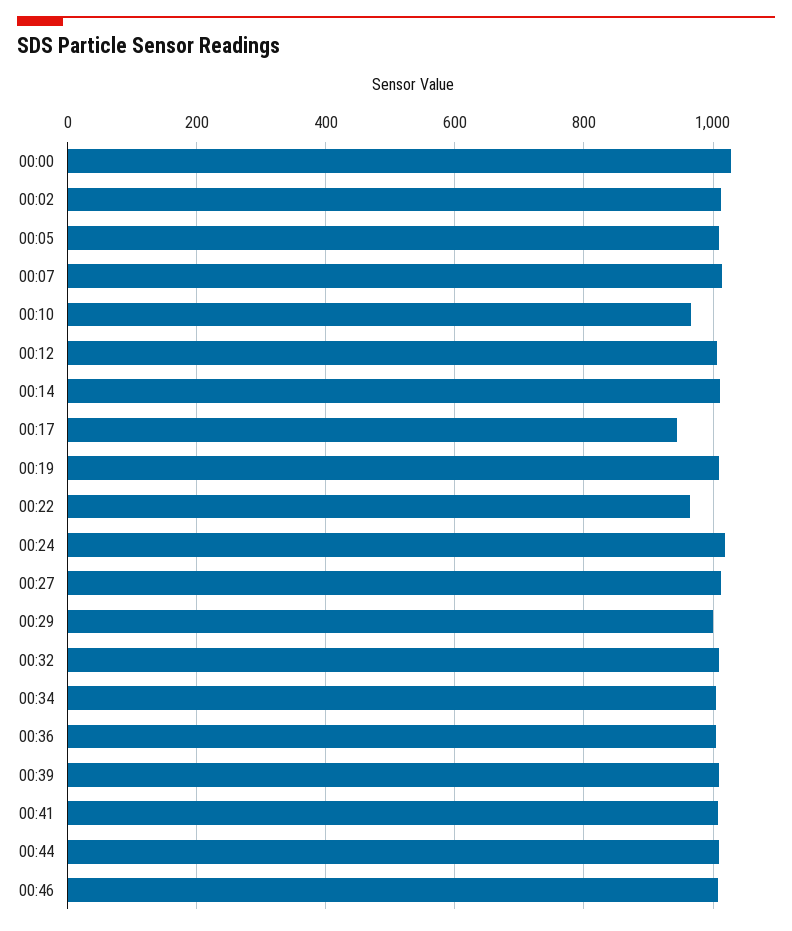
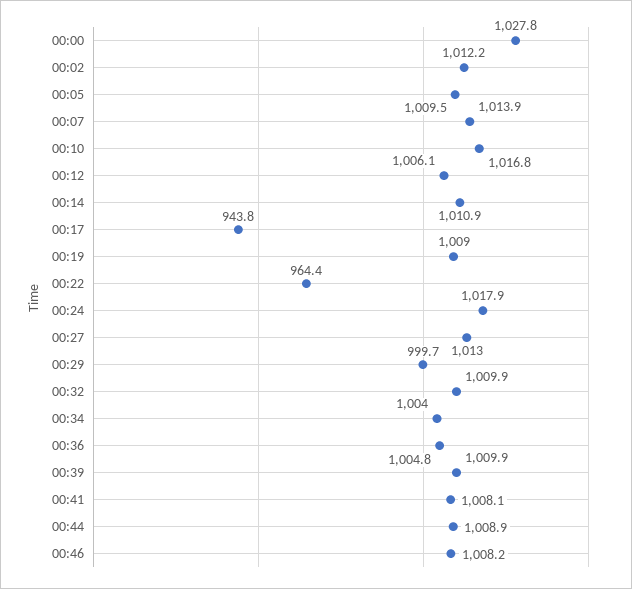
00:10: 960 -> 1016.8

